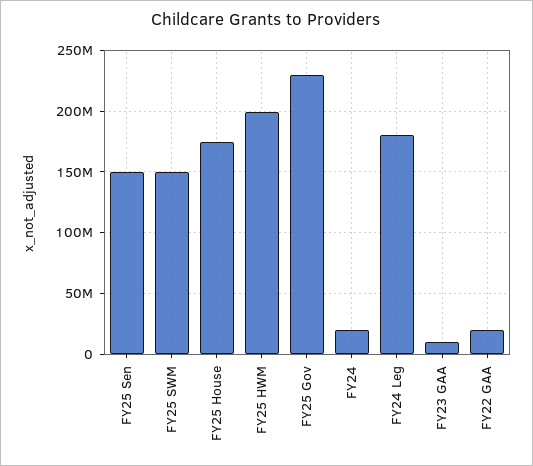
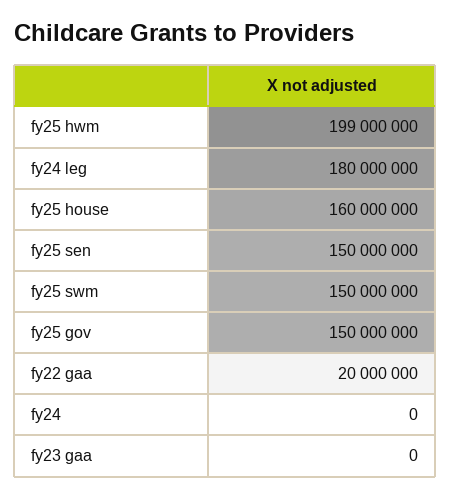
FY25 House: 175000000 -> 160000000
FY25 Gov: 230000000 -> 150000000
FY24: 20000000 -> 0
FY23 GAA: 10000000 -> 0

